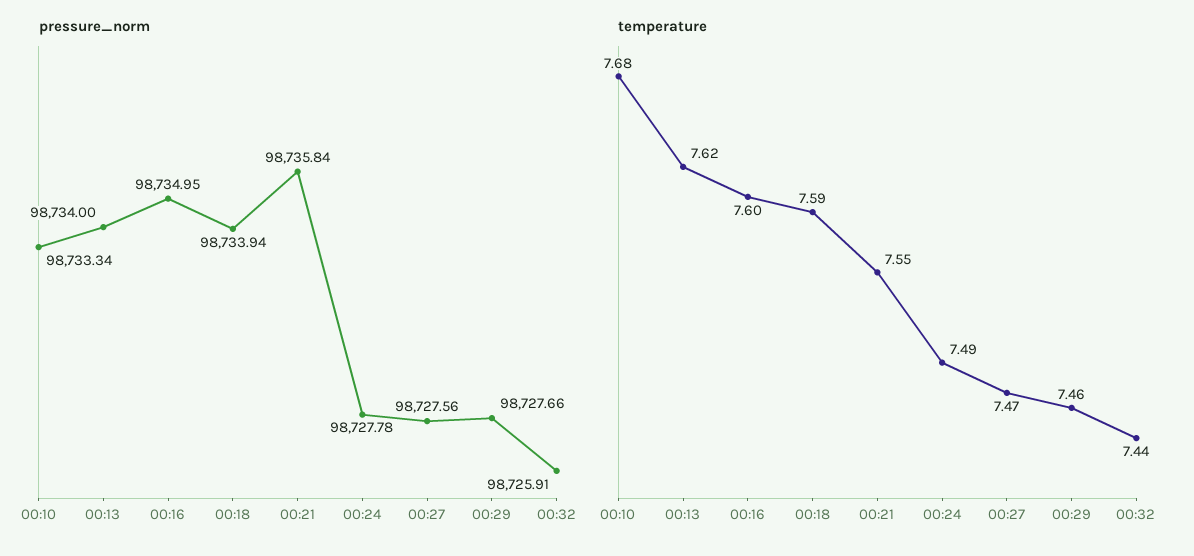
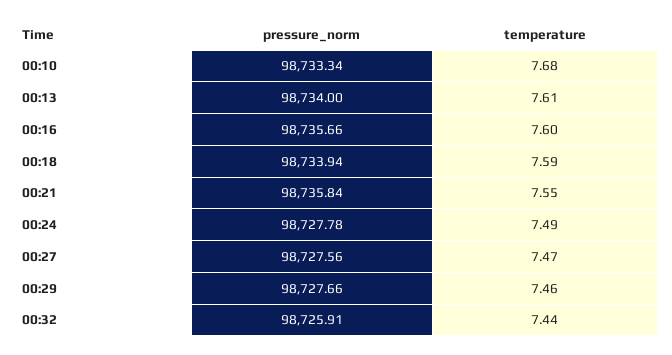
pressure_norm, 00:16: 98734.95 -> 98735.66
temperature, 00:13: 7.62 -> 7.61

